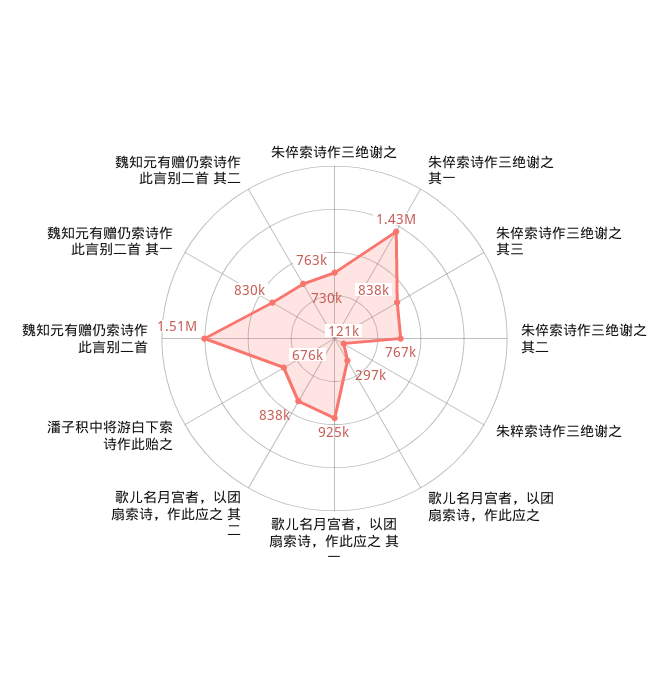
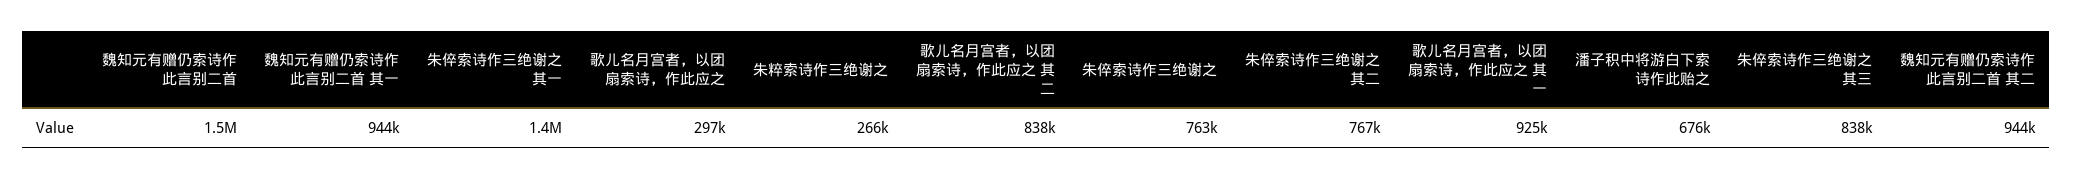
朱粹索诗作三绝谢之: 121000 -> 266000
魏知元有赠仍索诗作此言别二首 其一: 830000 -> 944000
魏知元有赠仍索诗作此言别二首 其二: 730000 -> 944000

